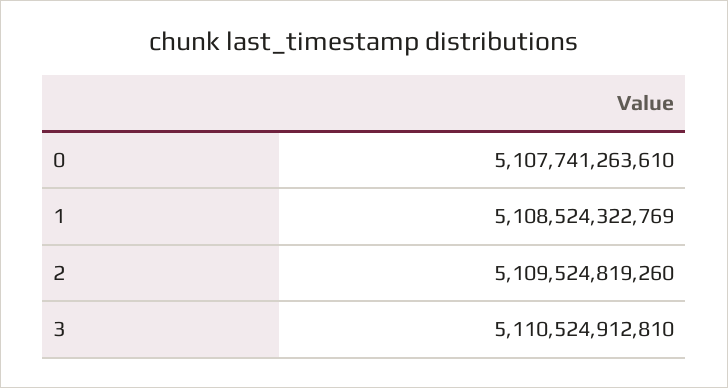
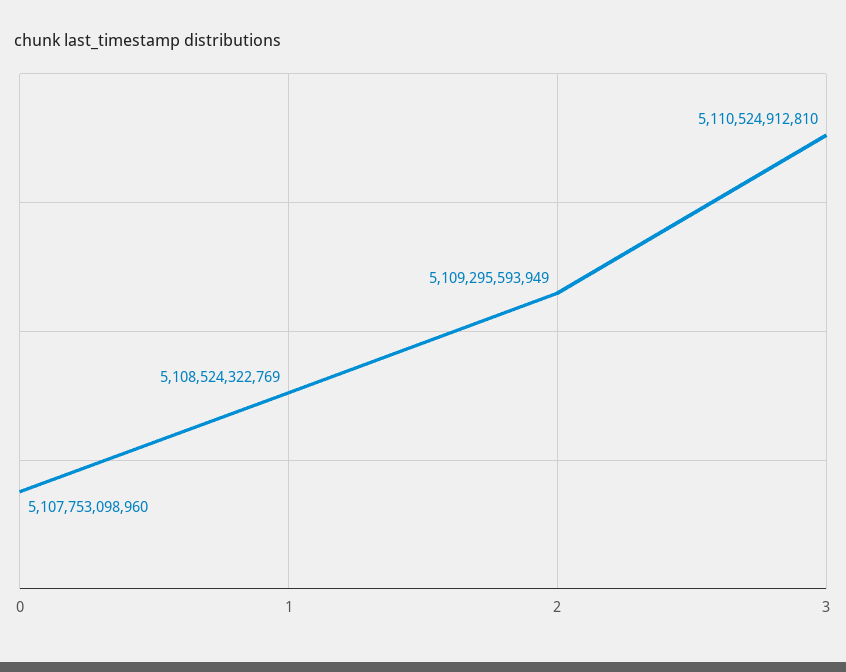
0: 5107741263610 -> 5107753098960
2: 5109524819260 -> 5109295593949

